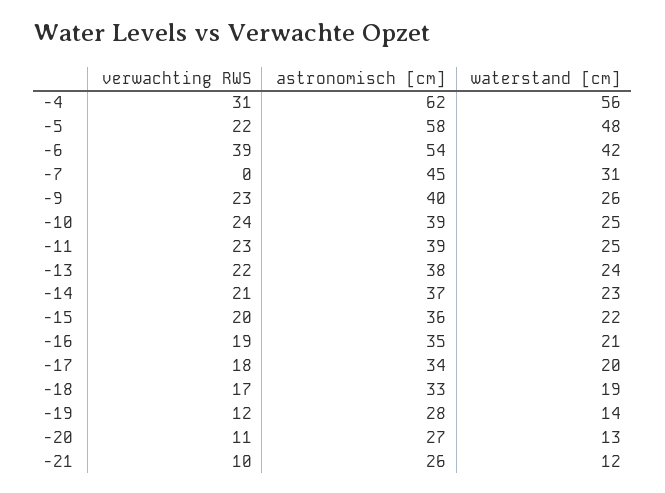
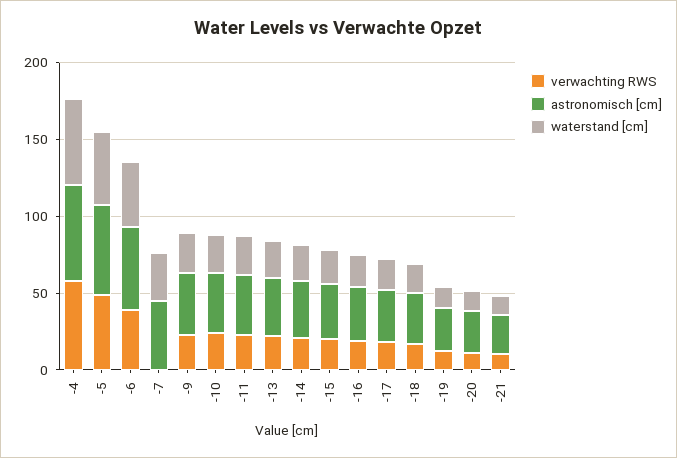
verwachting RWS, -4: 31 -> 60
verwachting RWS, -5: 22 -> 50

